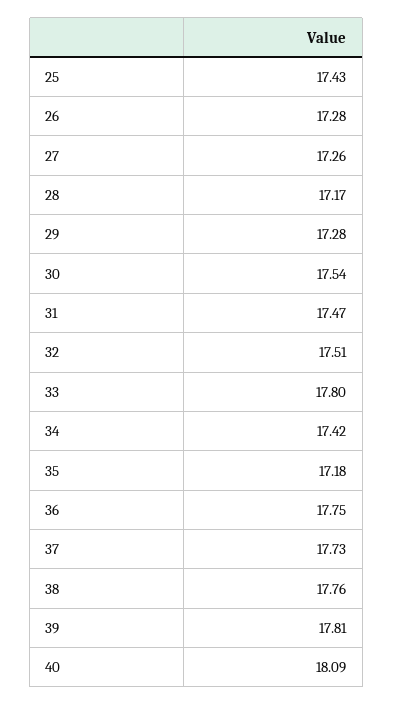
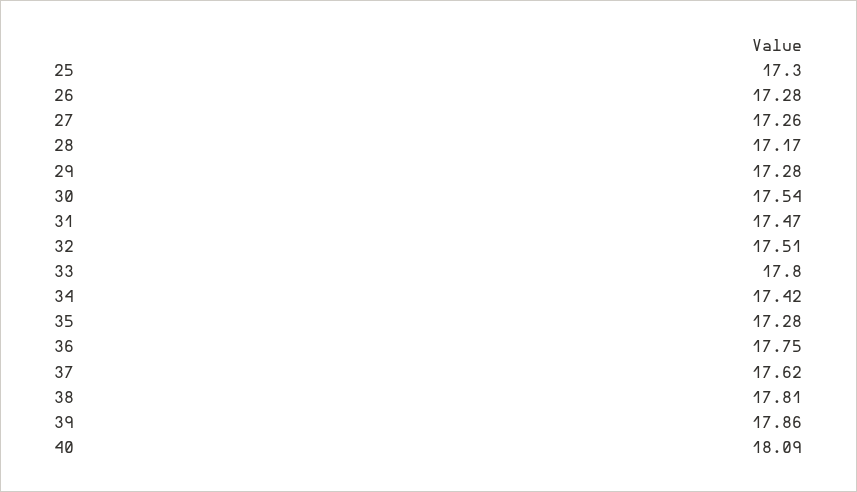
25: 17.43 -> 17.3
35: 17.18 -> 17.28
37: 17.73 -> 17.62
38: 17.76 -> 17.81
39: 17.81 -> 17.86

